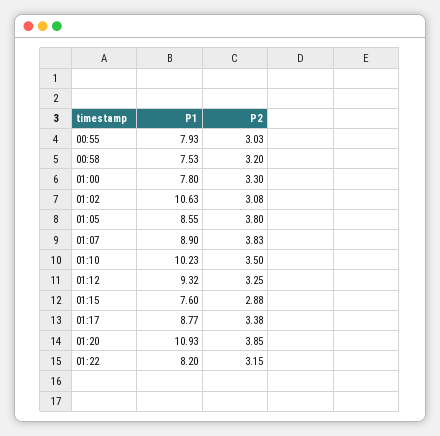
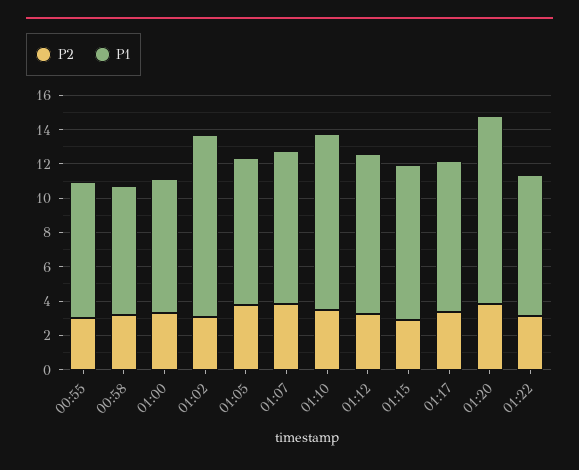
P1, 01:15: 7.6 -> 9

